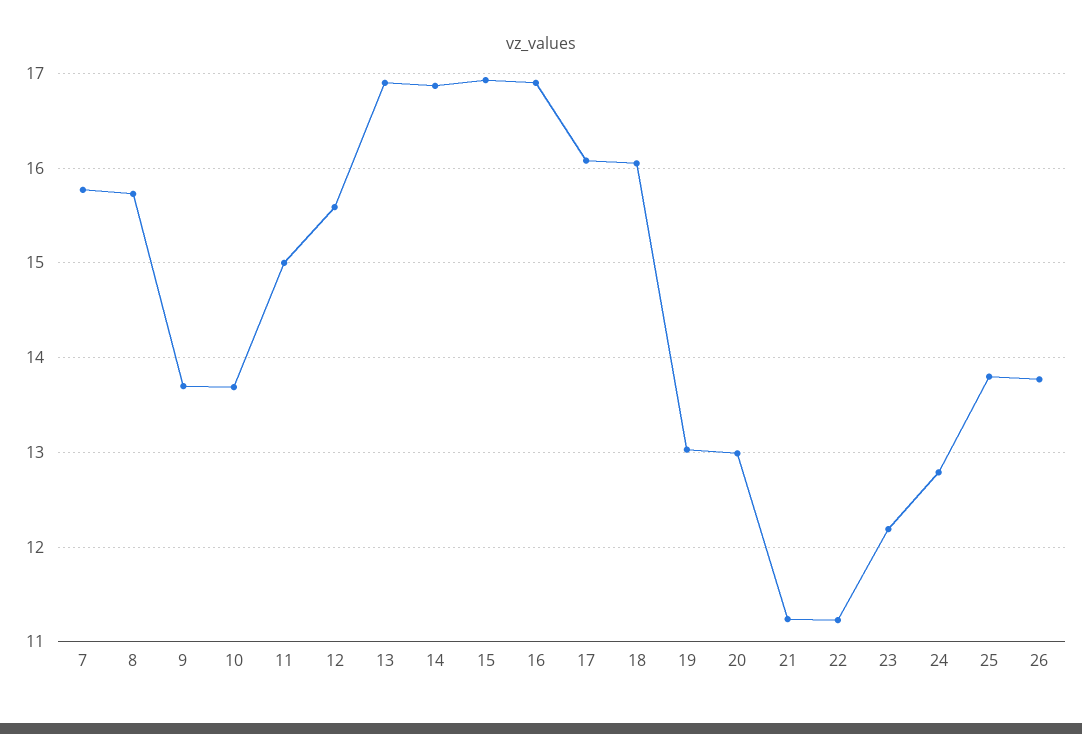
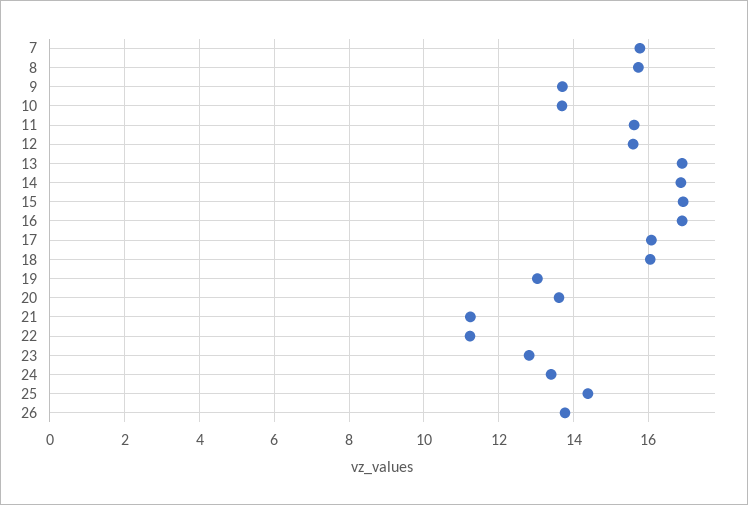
11: 15 -> 15.6
20: 13 -> 13.6
23: 12.2 -> 12.8
24: 12.8 -> 13.4
25: 13.8 -> 14.4

